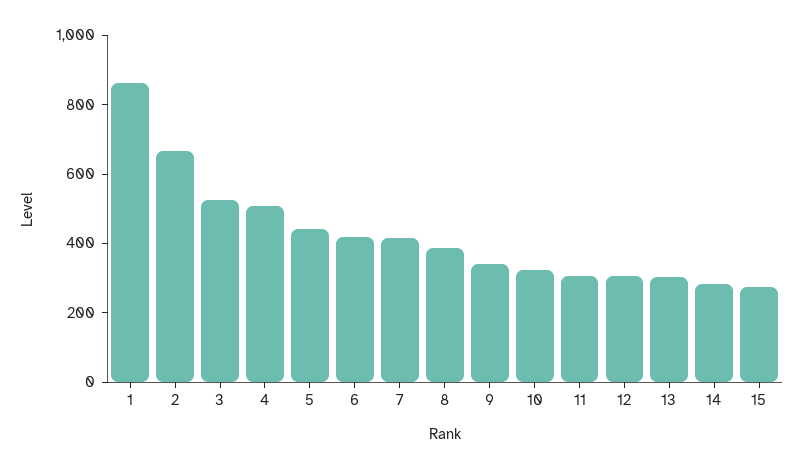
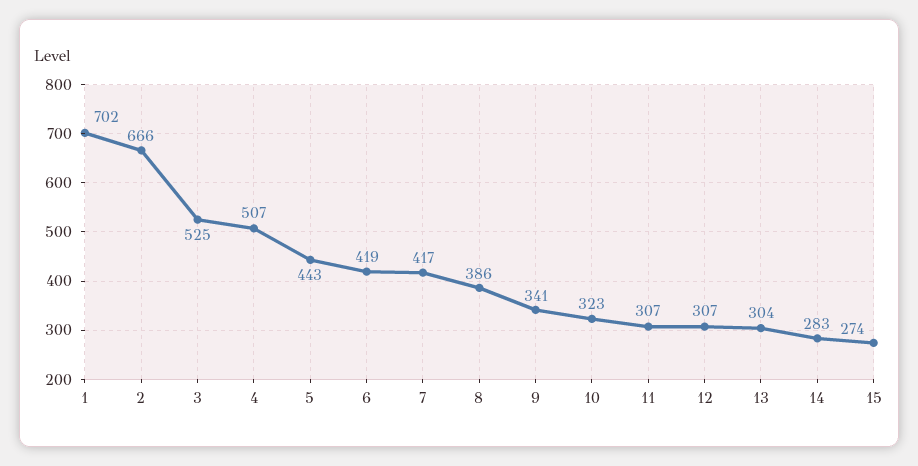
1: 850 -> 702

